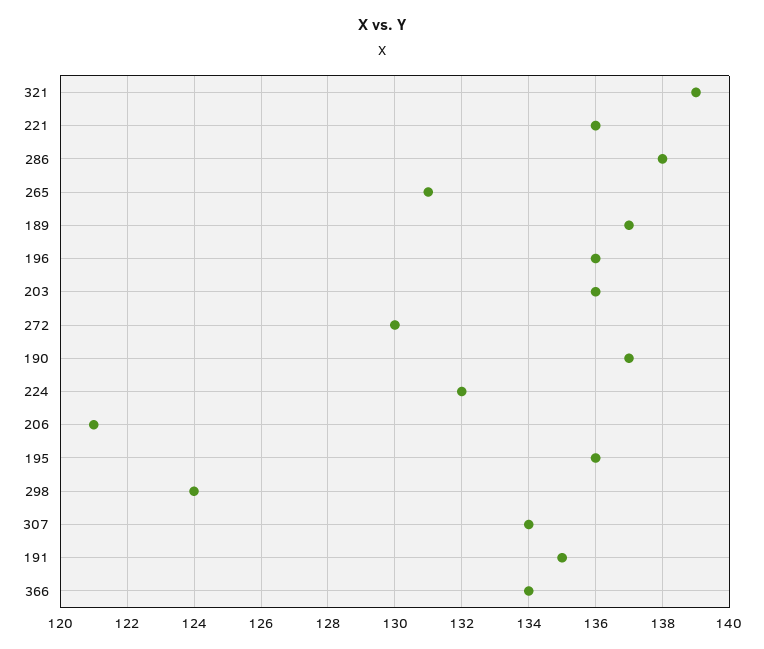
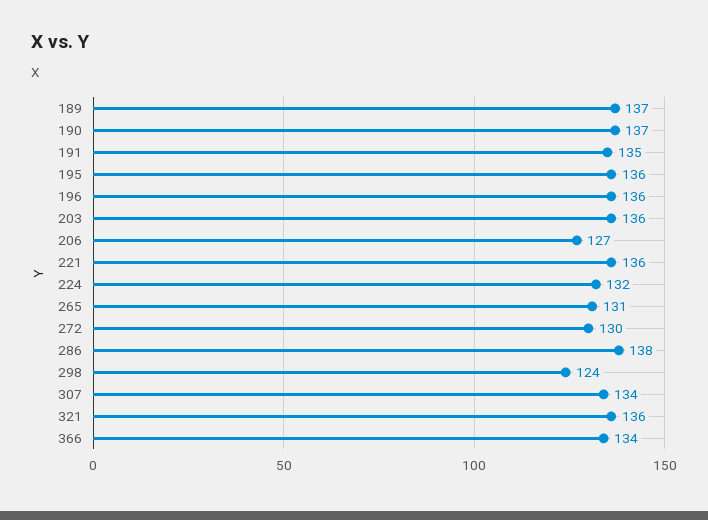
321: 139 -> 136
206: 121 -> 127

